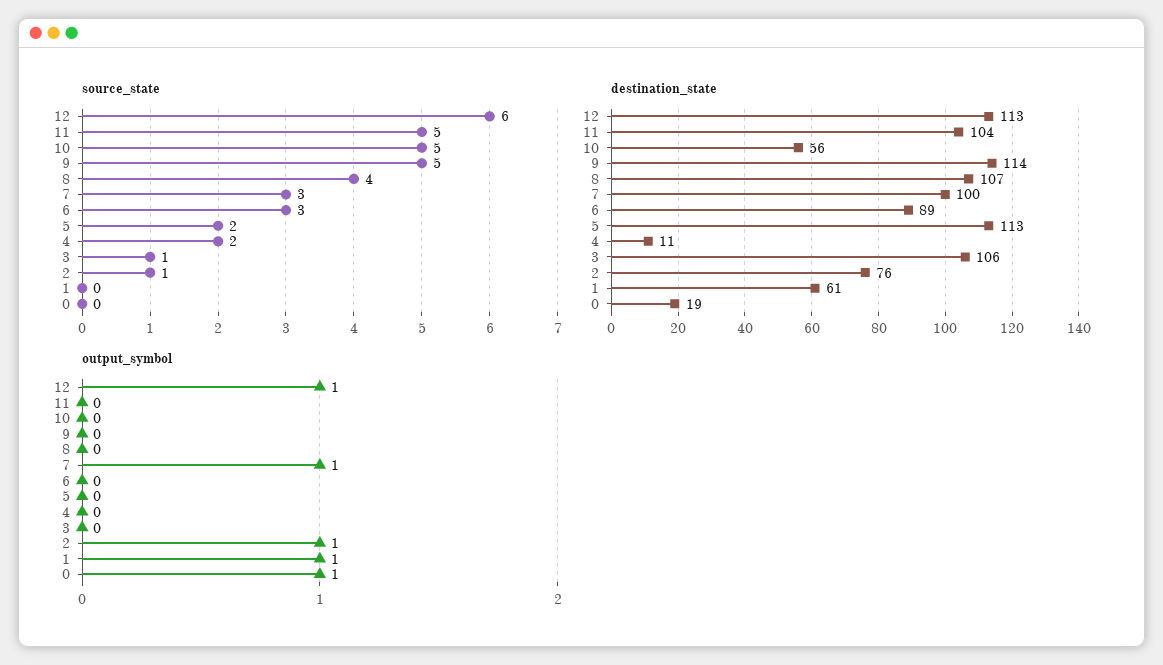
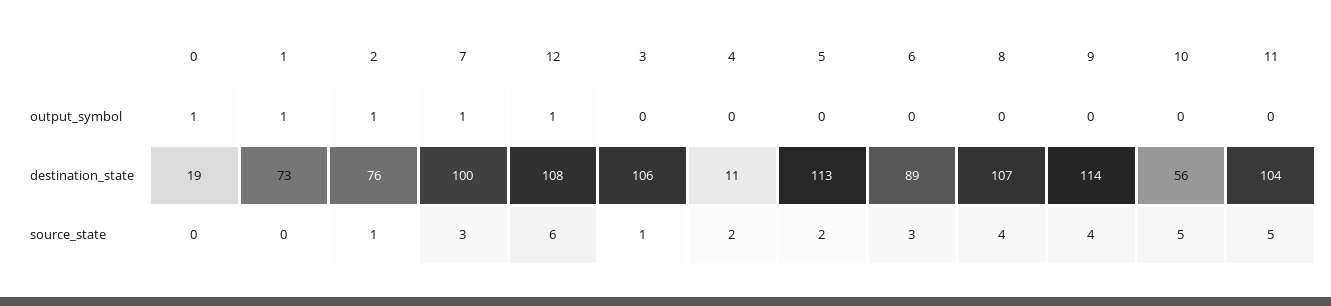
source_state, 9: 5 -> 4
destination_state, 12: 113 -> 108
destination_state, 1: 61 -> 73

